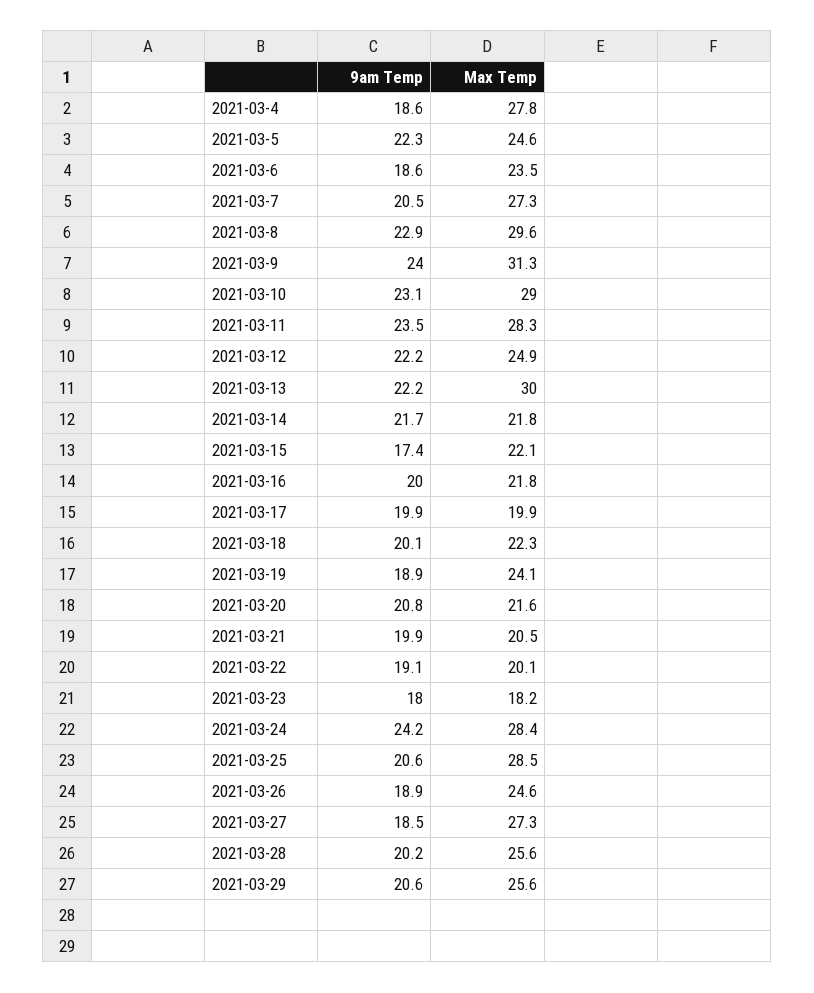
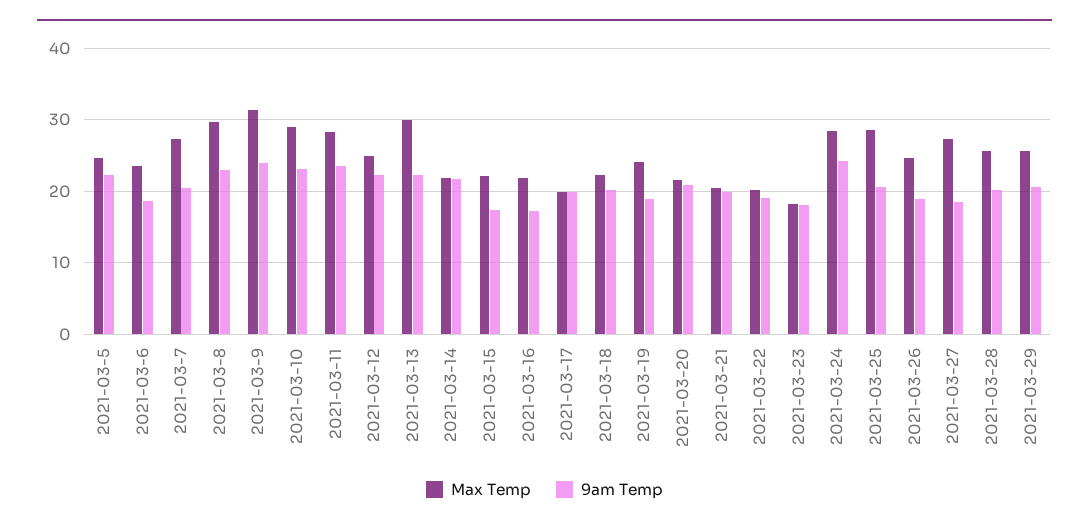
9am Temp, 2021-03-4: 18.6 -> none
Max Temp, 2021-03-4: 27.8 -> none
9am Temp, 2021-03-16: 20 -> 17

